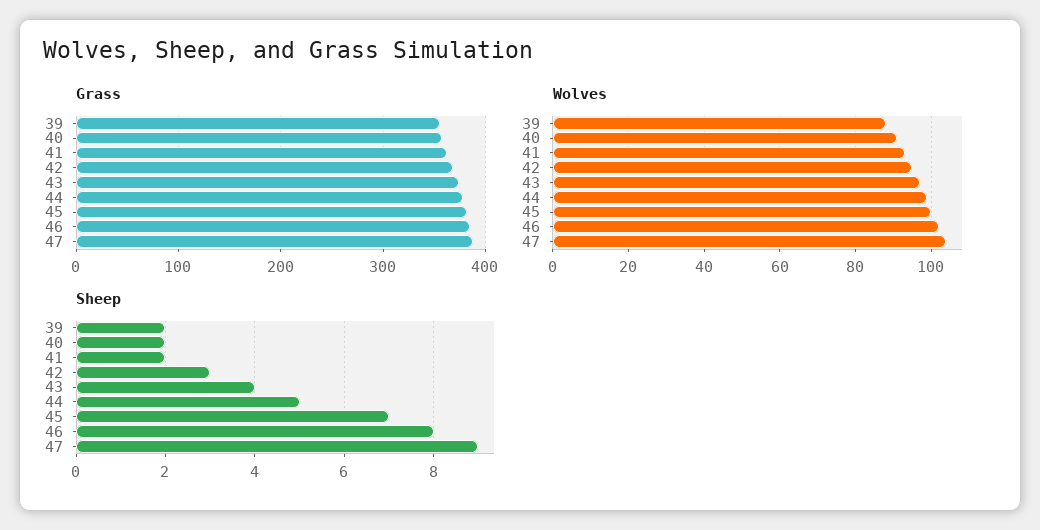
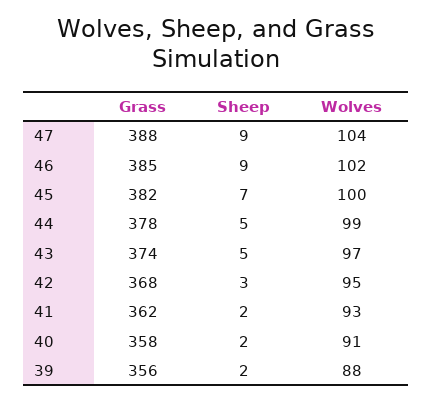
Sheep, 43: 4 -> 5
Sheep, 46: 8 -> 9

